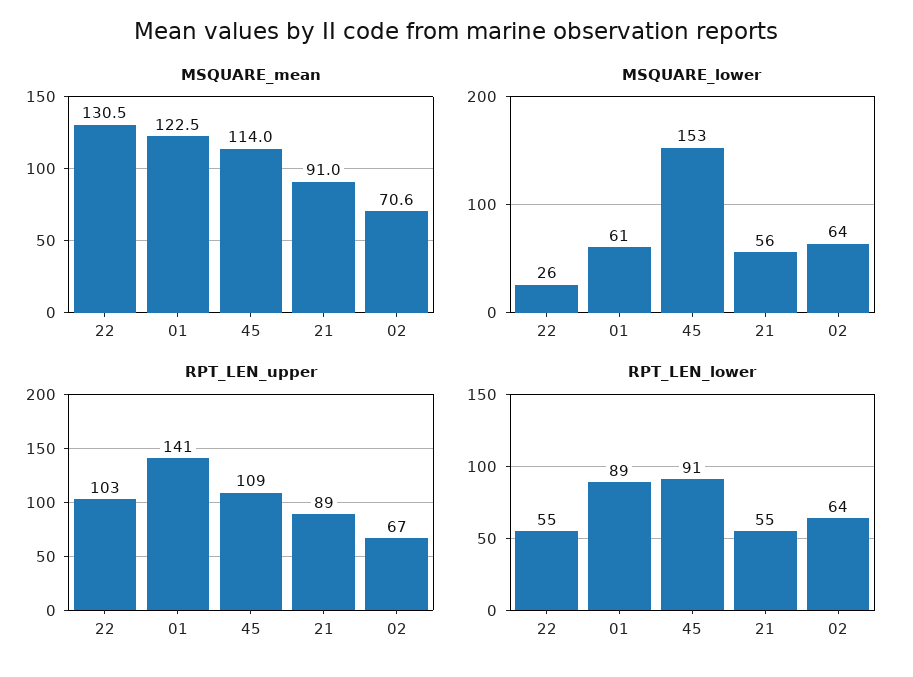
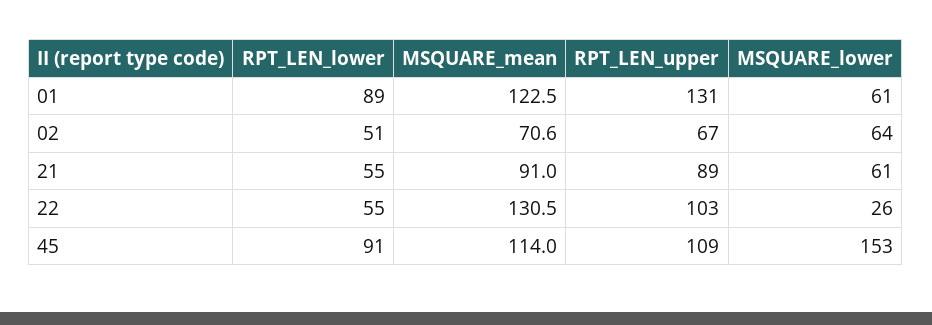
MSQUARE_lower, 21: 56 -> 61
RPT_LEN_upper, 01: 141 -> 131
RPT_LEN_lower, 02: 64 -> 51

